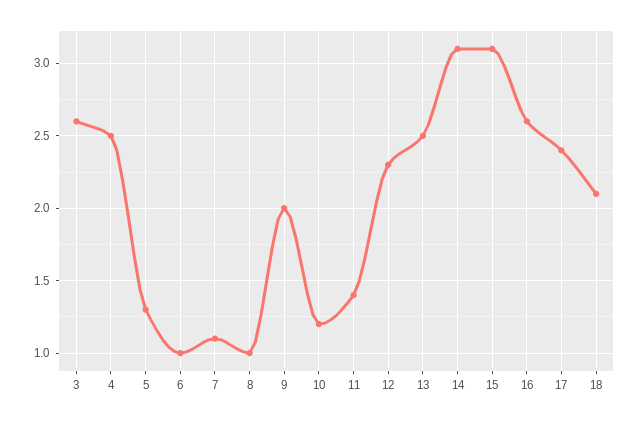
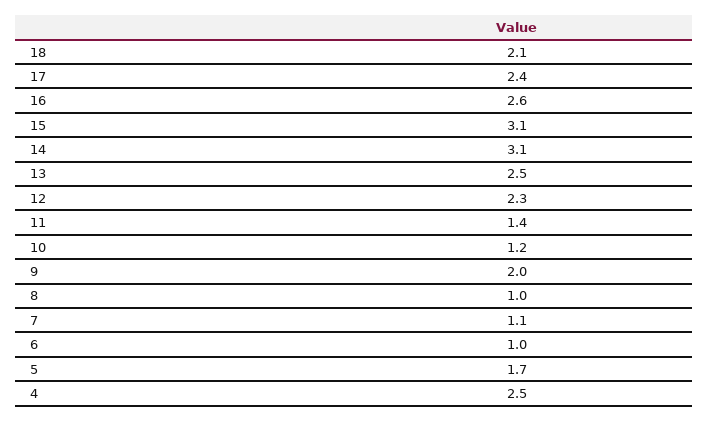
3: 2.6 -> none
5: 1.3 -> 1.7

